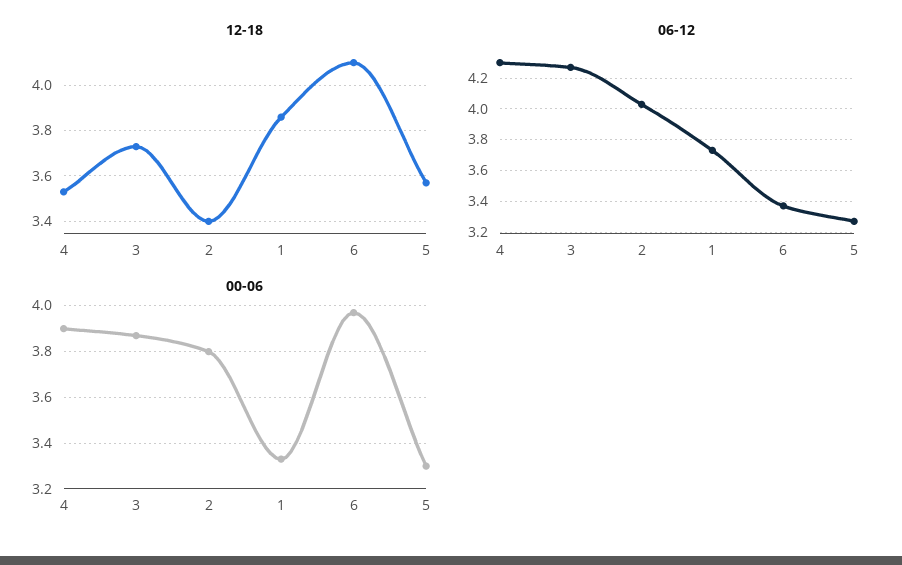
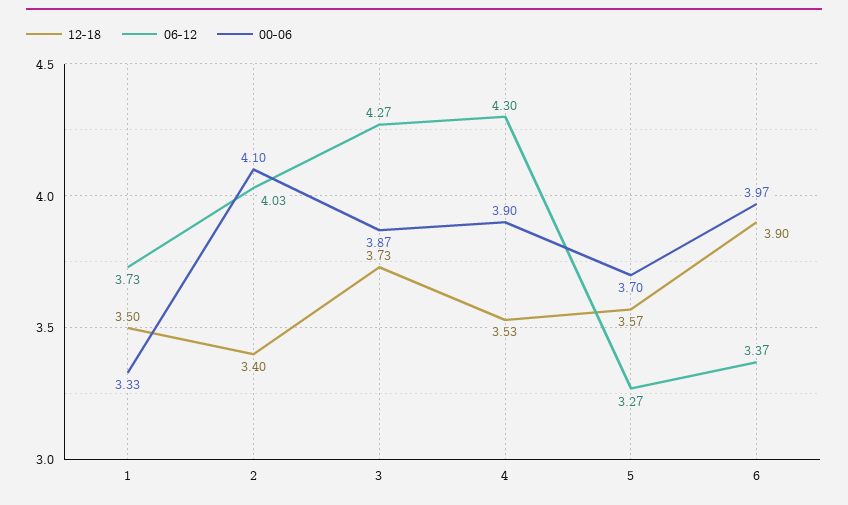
12-18, 1: 3.85 -> 3.5
12-18, 6: 4.1 -> 3.9
00-06, 2: 3.8 -> 4.1
00-06, 5: 3.3 -> 3.7

